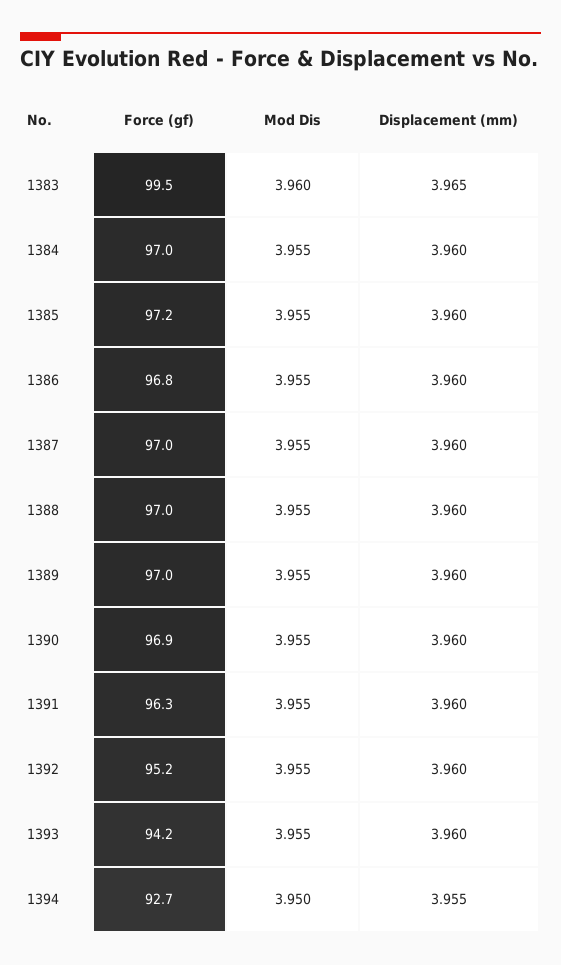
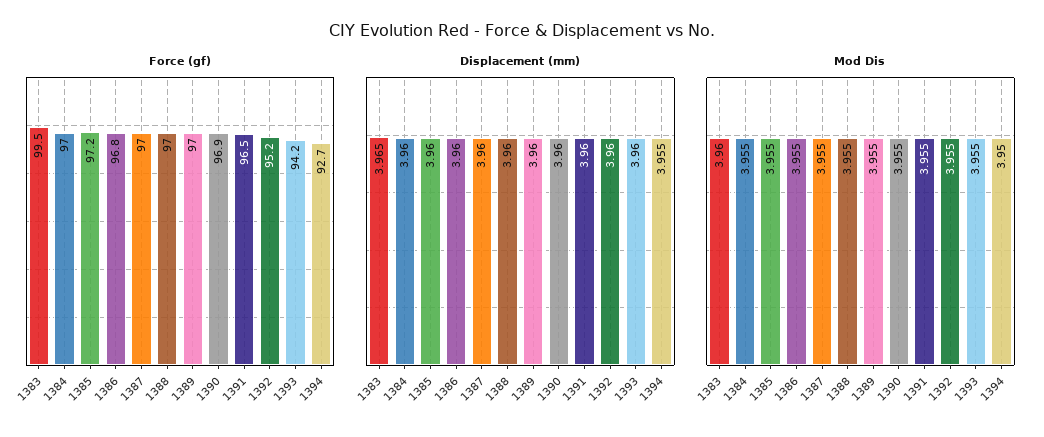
Force (gf), 1391: 96.3 -> 96.5

